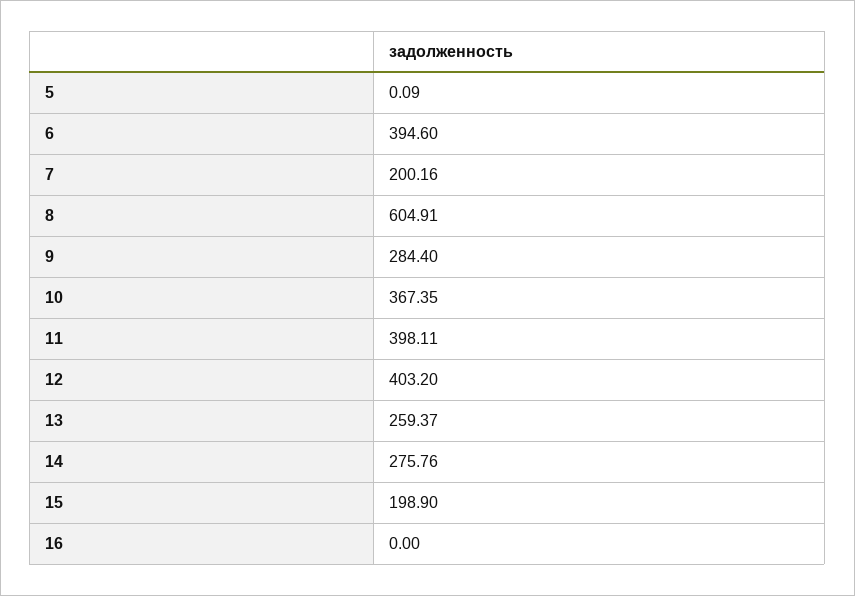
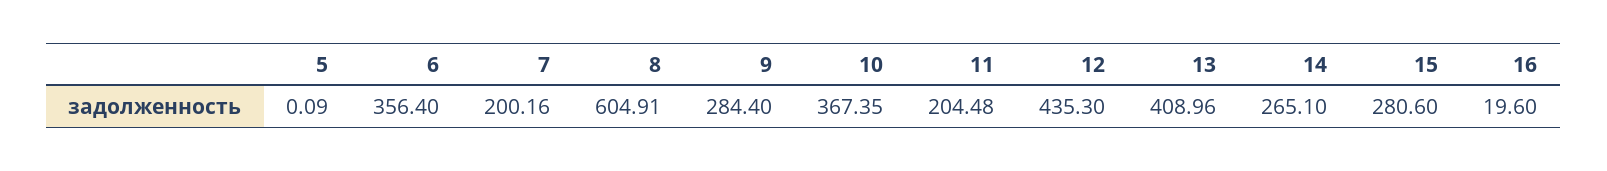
6: 394.6 -> 356.4
11: 398.11 -> 204.48
12: 403.2 -> 435.3
13: 259.37 -> 408.96
14: 275.76 -> 265.1
15: 198.9 -> 280.6
16: 0 -> 19.6

